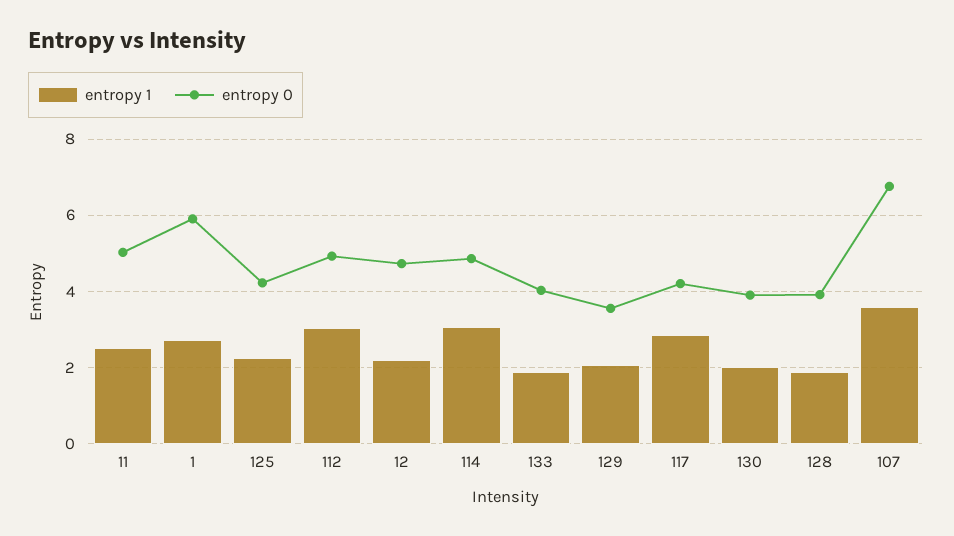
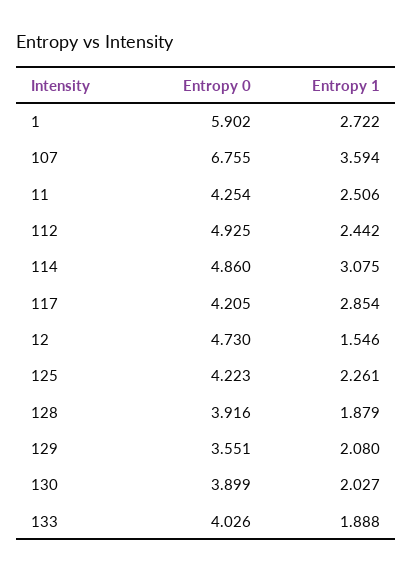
entropy 0, 11: 5 -> 4.254
entropy 1, 112: 3 -> 2.442
entropy 1, 12: 2.2 -> 1.546

